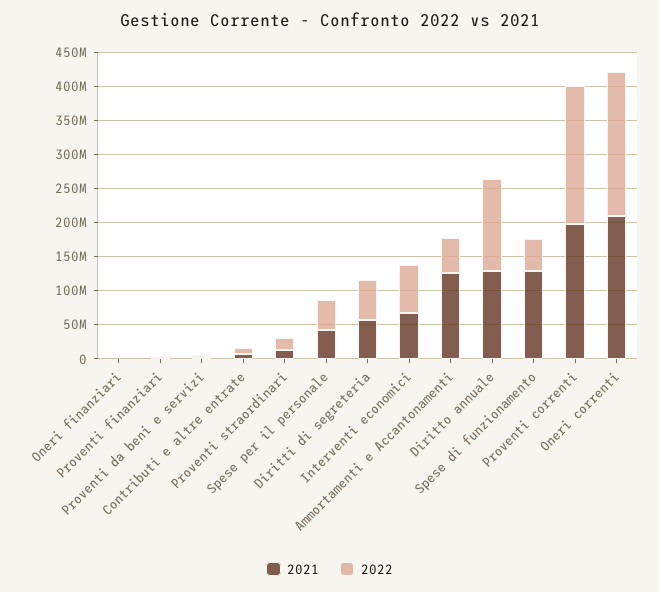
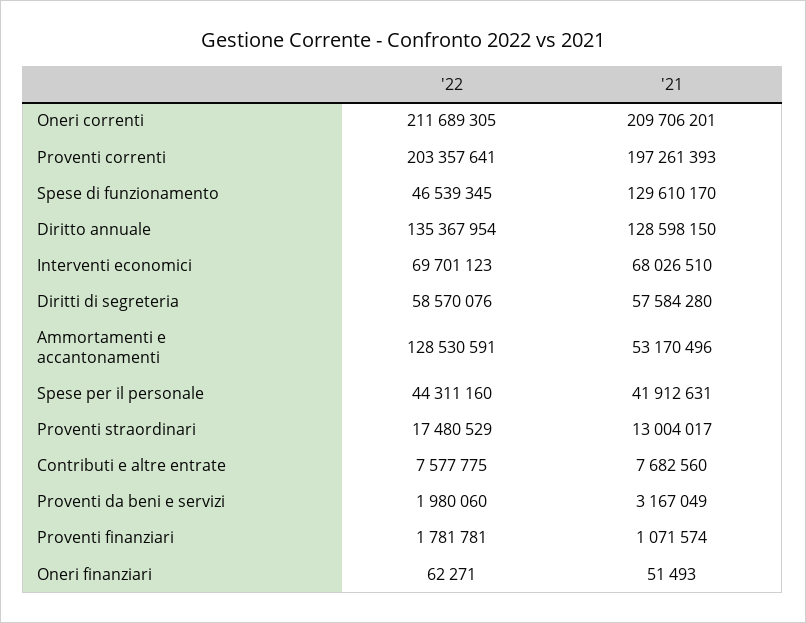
2021, Ammortamenti e Accantonamenti: 125000000 -> 53170496
2022, Ammortamenti e Accantonamenti: 50000000 -> 128530591

